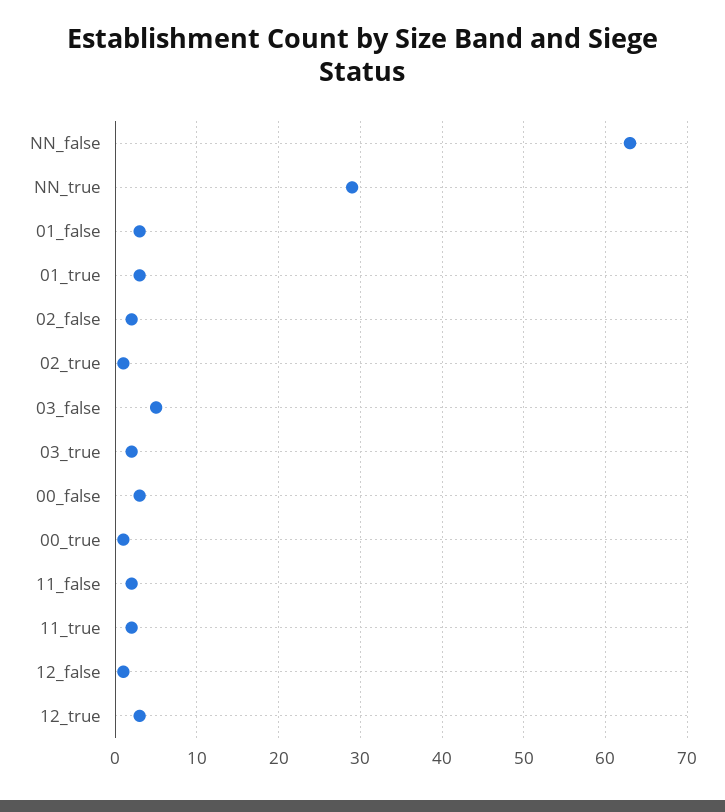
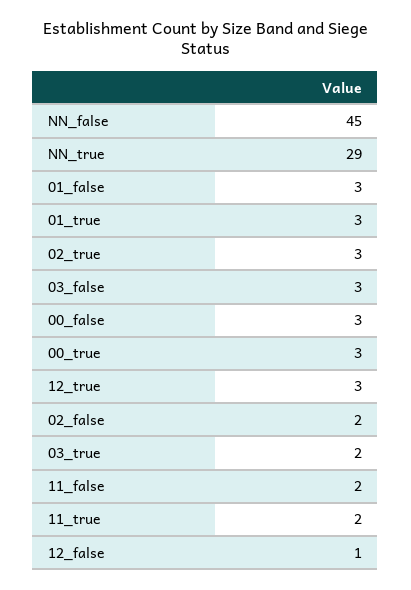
NN_false: 63 -> 45
02_true: 1 -> 3
03_false: 5 -> 3
00_true: 1 -> 3

